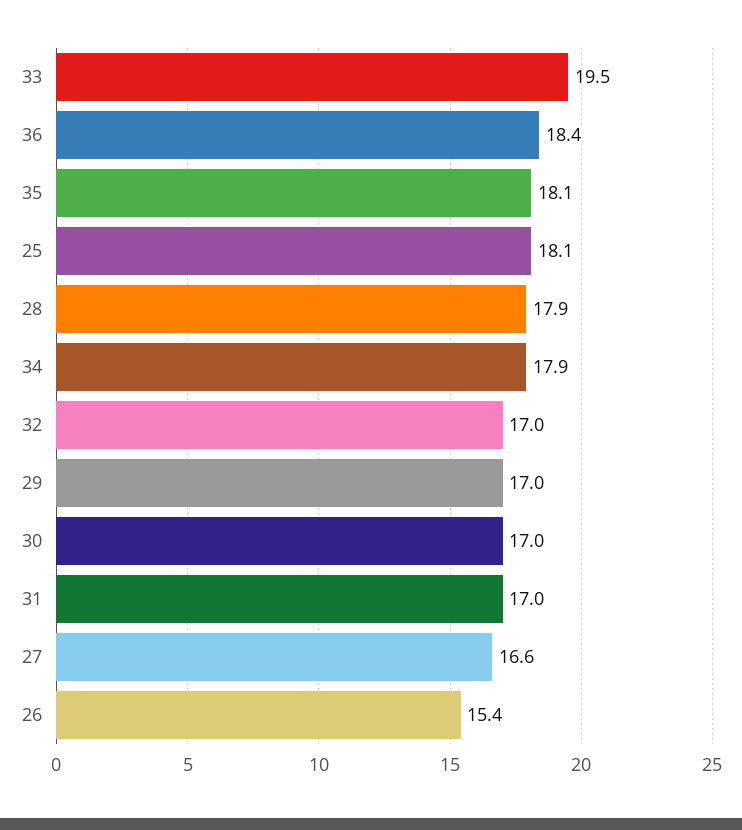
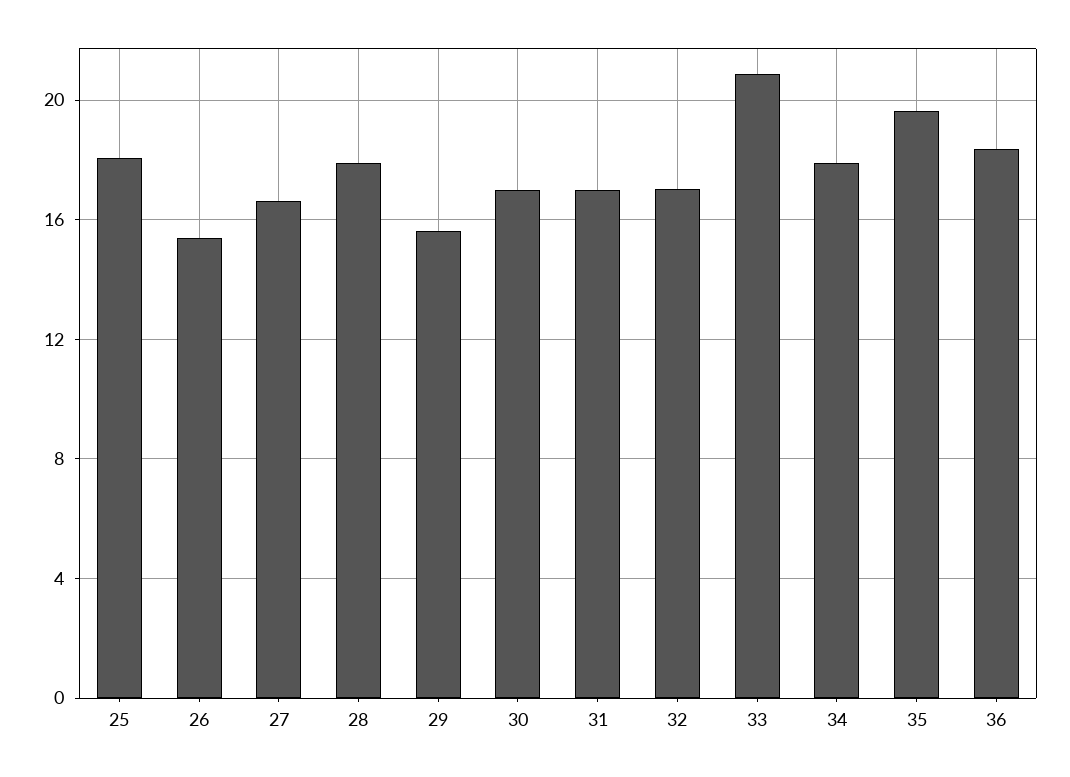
33: 19.5 -> 21
35: 18.1 -> 19.5
29: 17 -> 15.5

